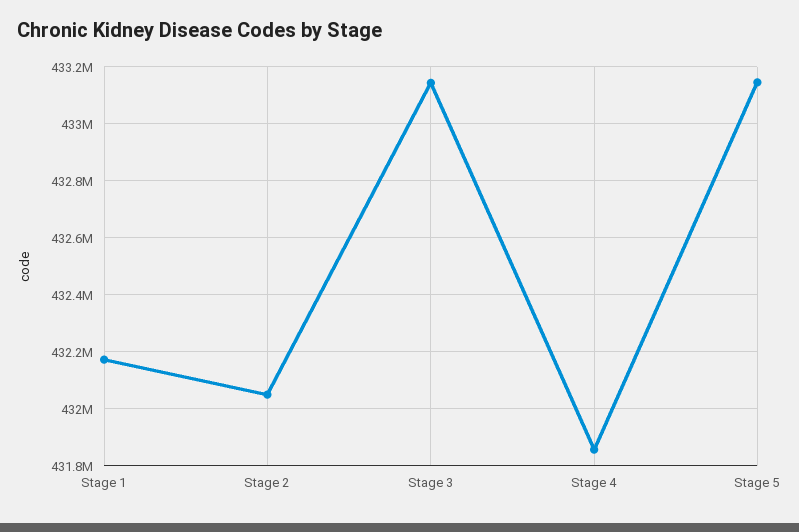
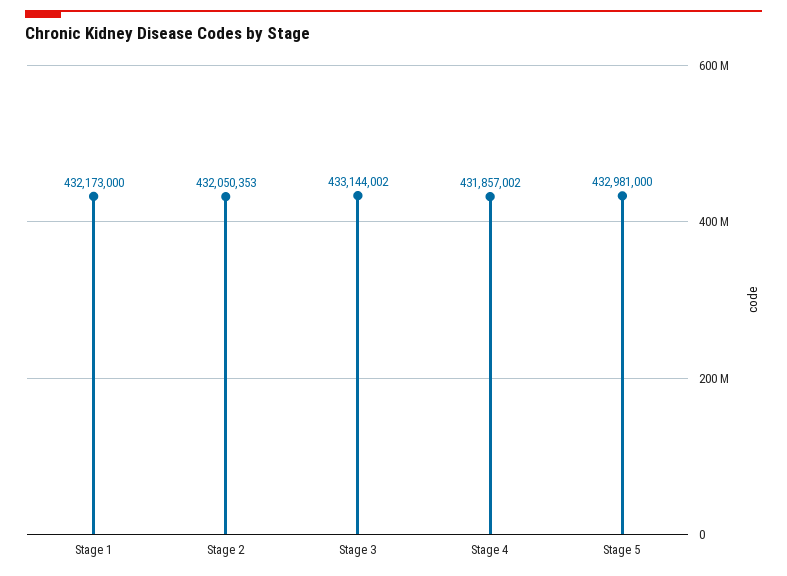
Stage 5: 433150000 -> 432981000

